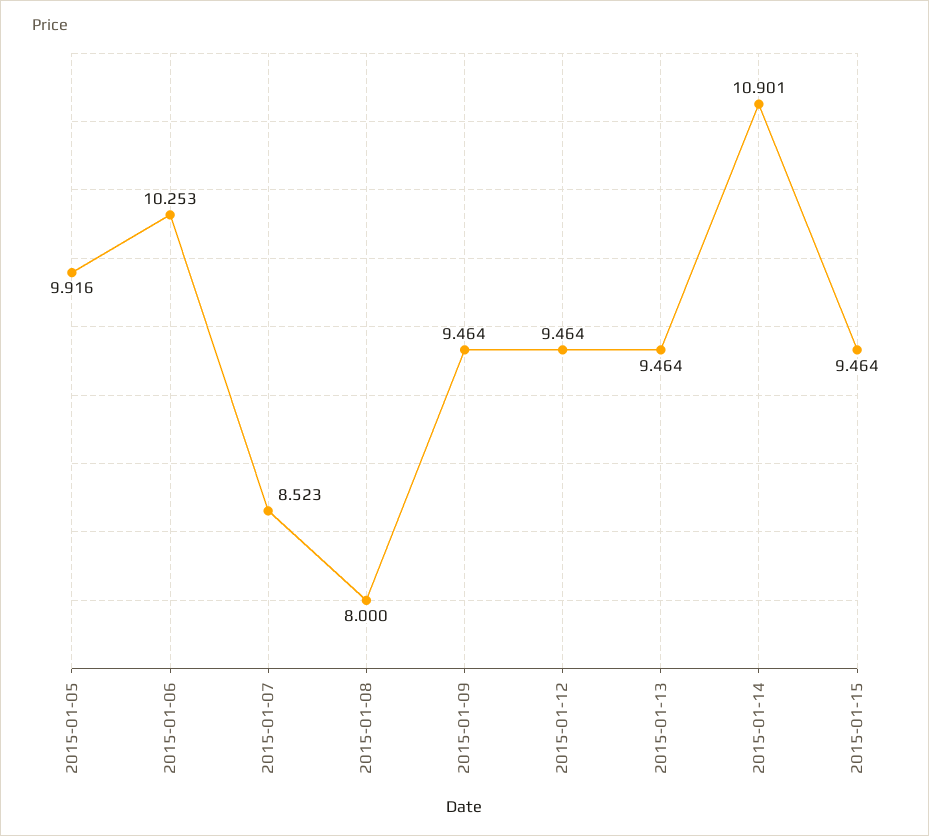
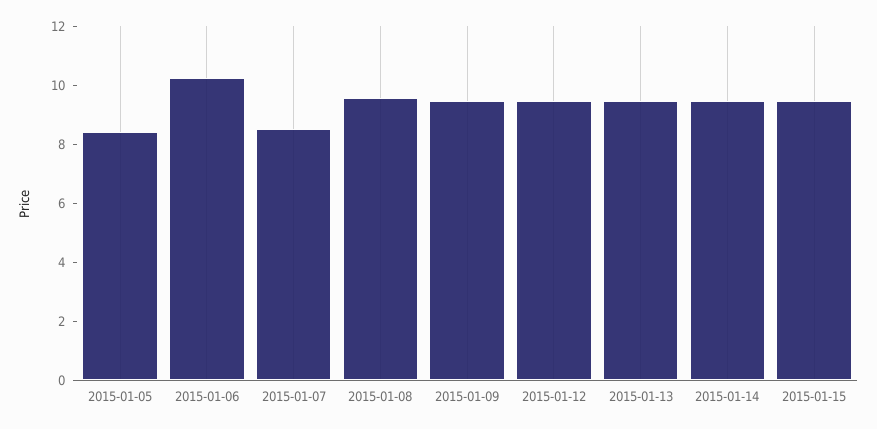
2015-01-05: 9.916 -> 8.5
2015-01-08: 8 -> 9.5
2015-01-14: 10.901 -> 9.5

